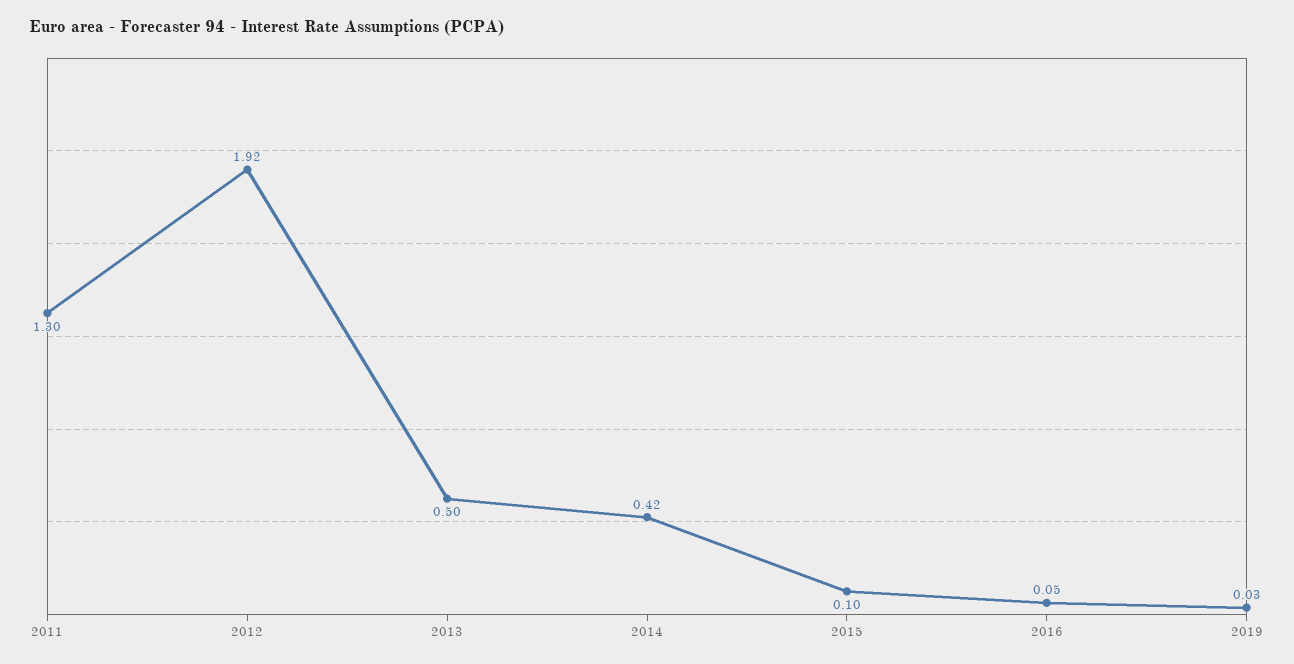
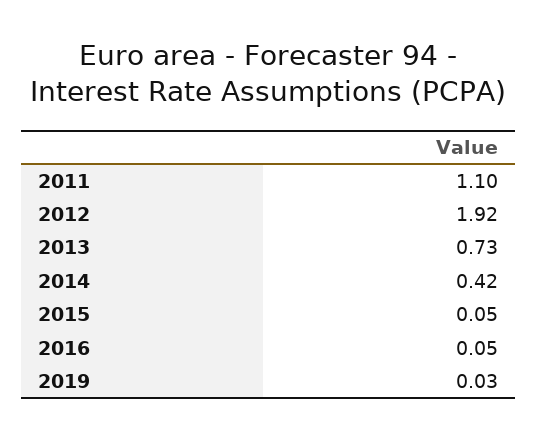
2011: 1.3 -> 1.1
2013: 0.5 -> 0.73
2015: 0.1 -> 0.05

